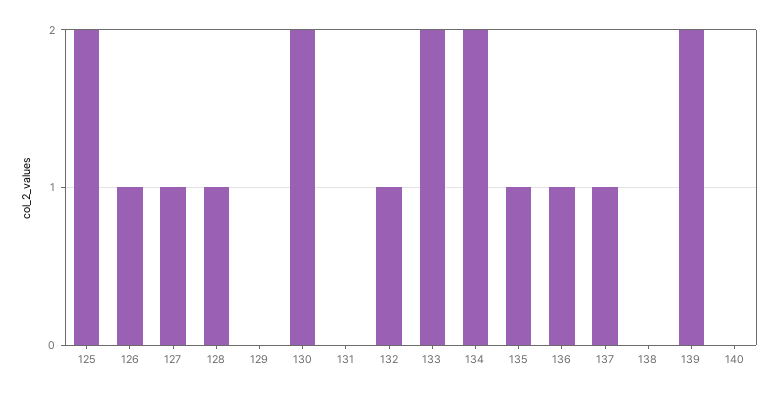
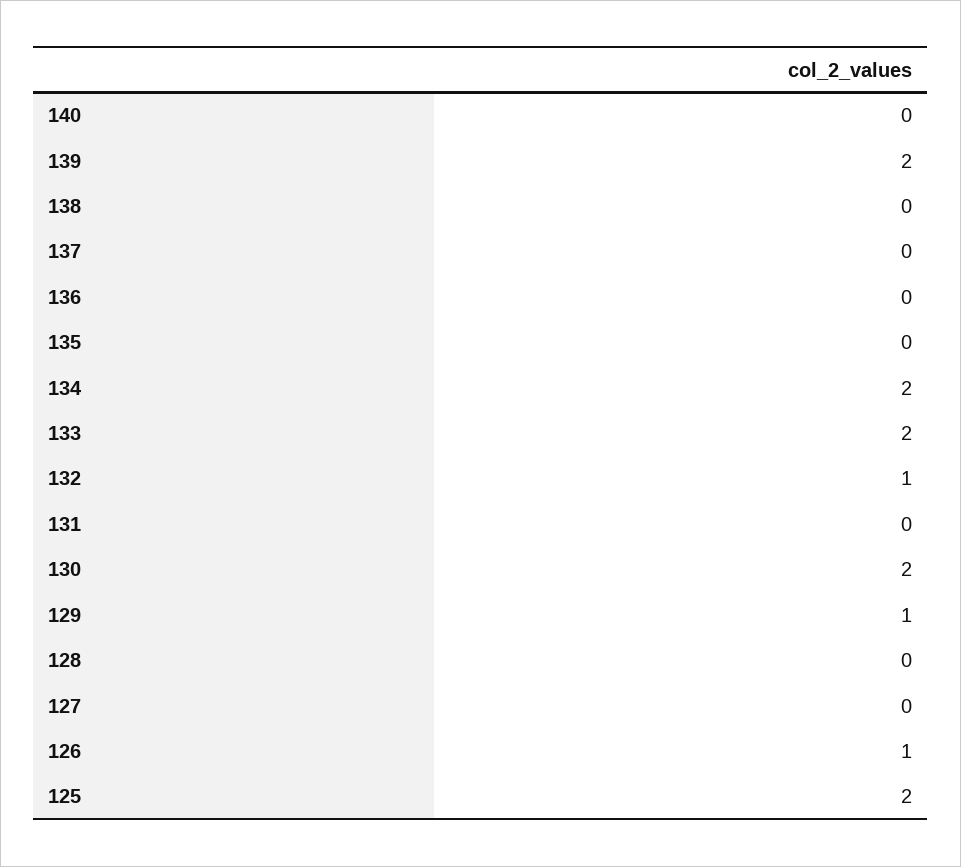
127: 1 -> 0
128: 1 -> 0
129: 0 -> 1
135: 1 -> 0
136: 1 -> 0
137: 1 -> 0

